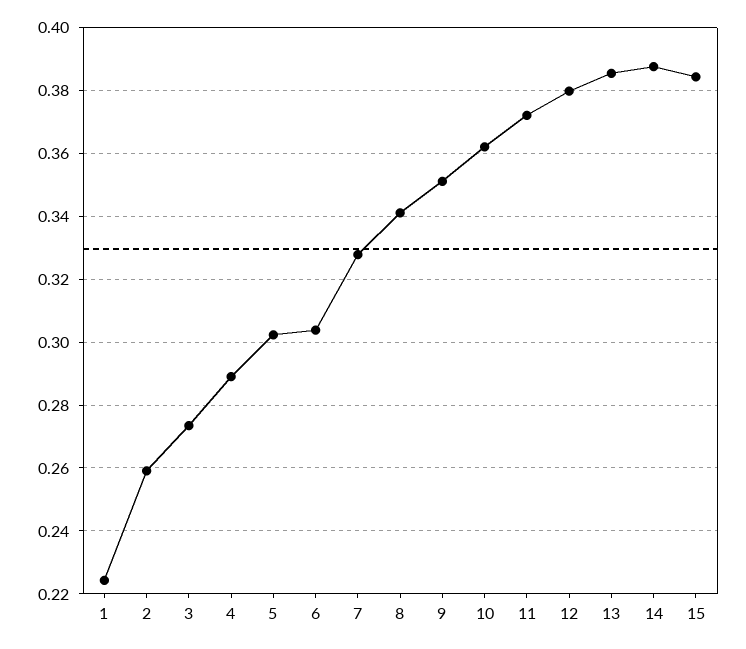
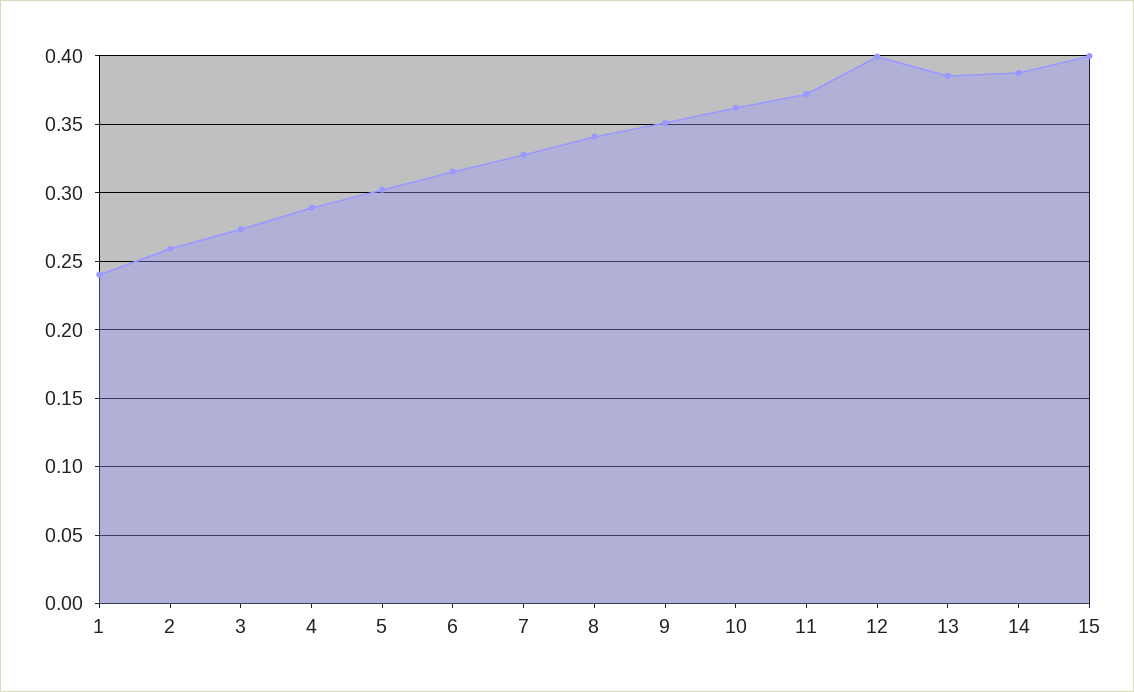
1: 0.224 -> 0.24
6: 0.304 -> 0.315
12: 0.38 -> 0.4
15: 0.384 -> 0.4

